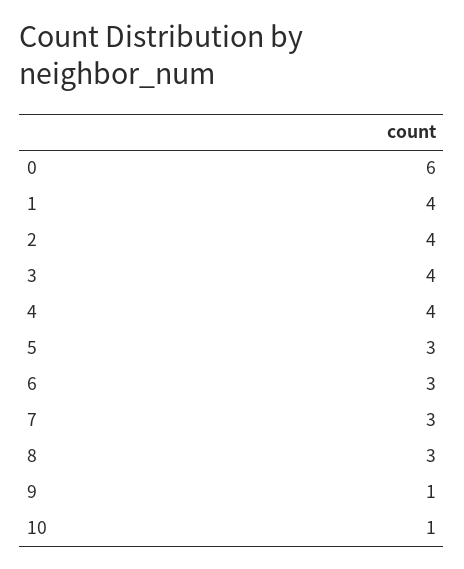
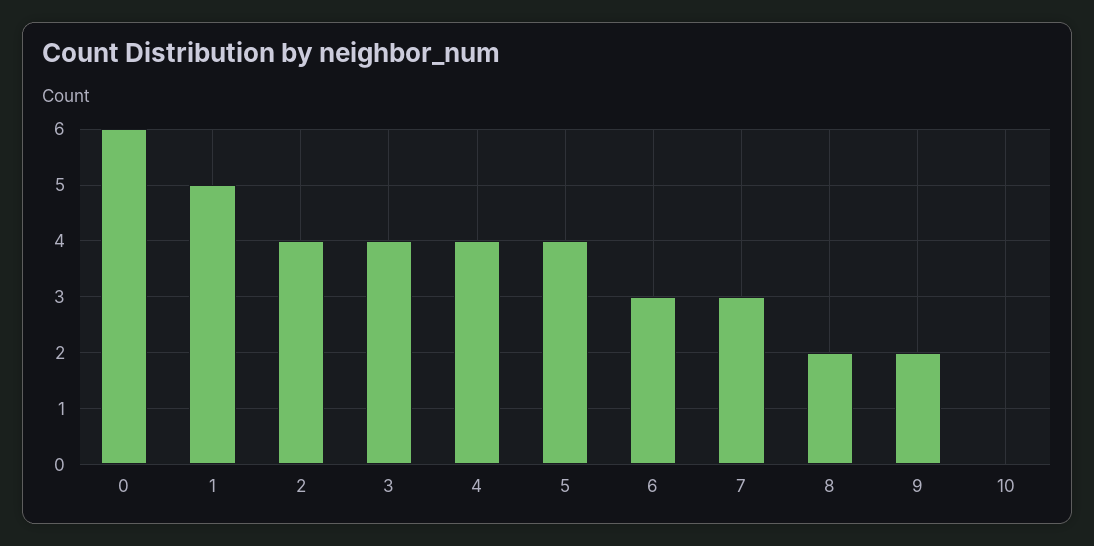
1: 4 -> 5
5: 3 -> 4
8: 3 -> 2
9: 1 -> 2
10: 1 -> 0

